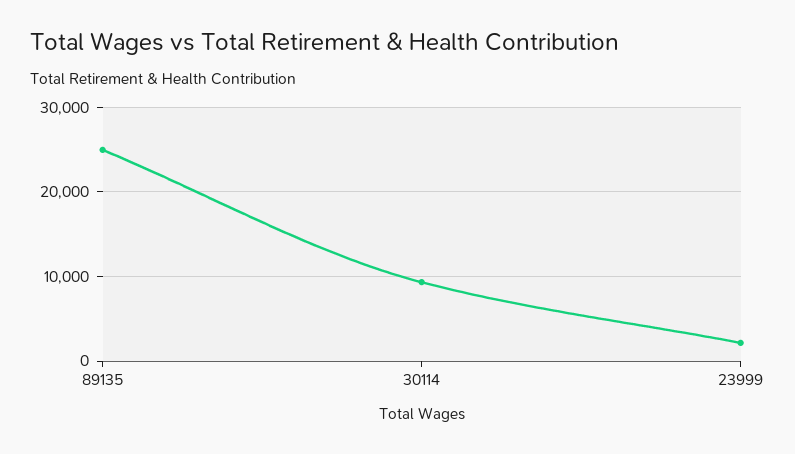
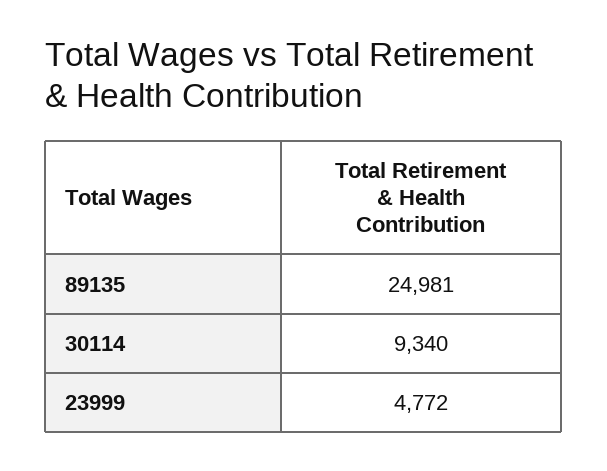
23999: 2000 -> 4772

